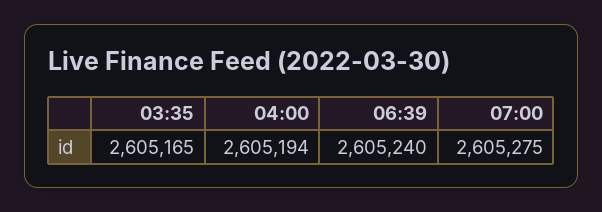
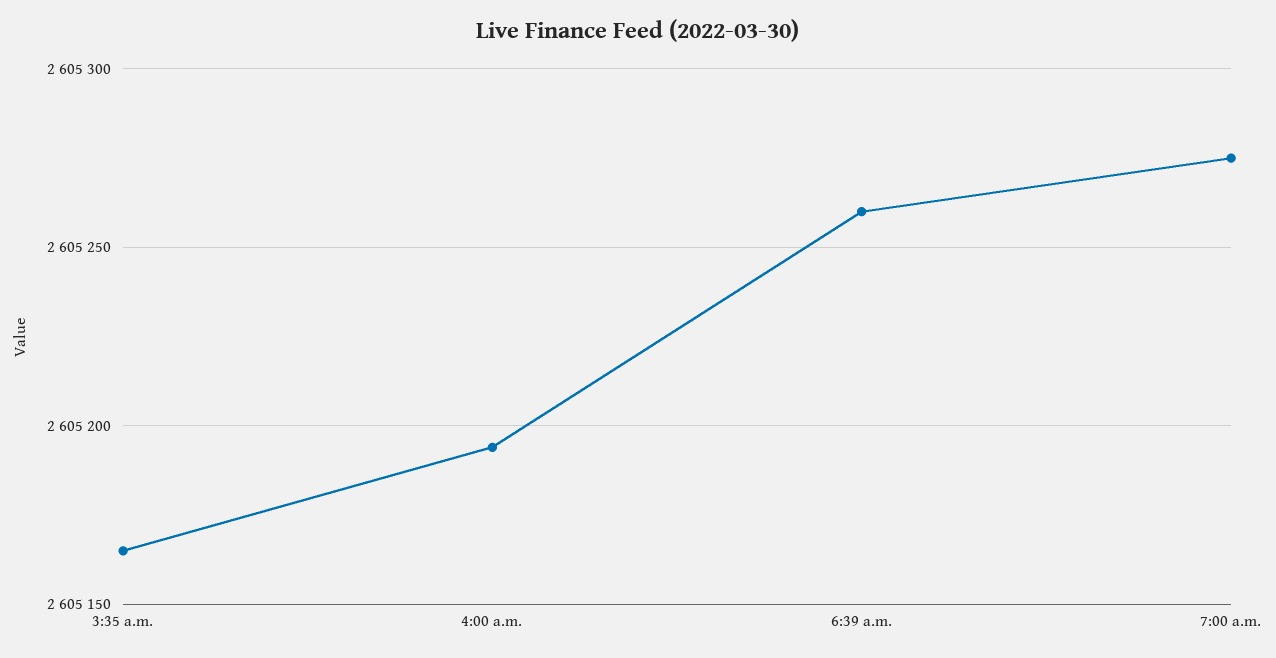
06:39: 2605240 -> 2605260

